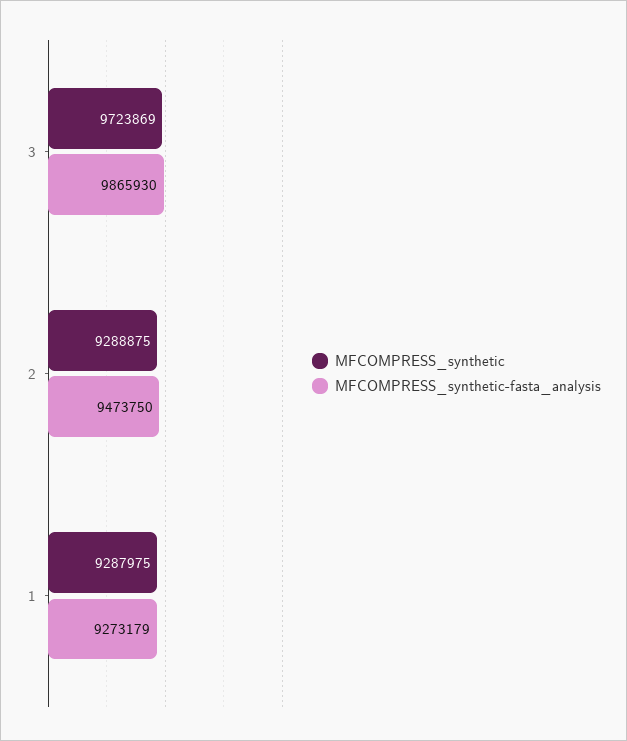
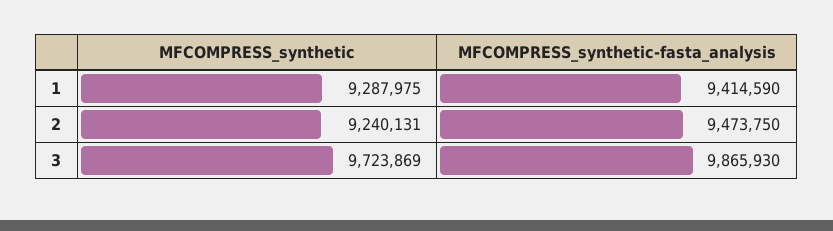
MFCOMPRESS_synthetic, 2: 9288875 -> 9240131
MFCOMPRESS_synthetic-fasta_analysis, 1: 9273179 -> 9414590

